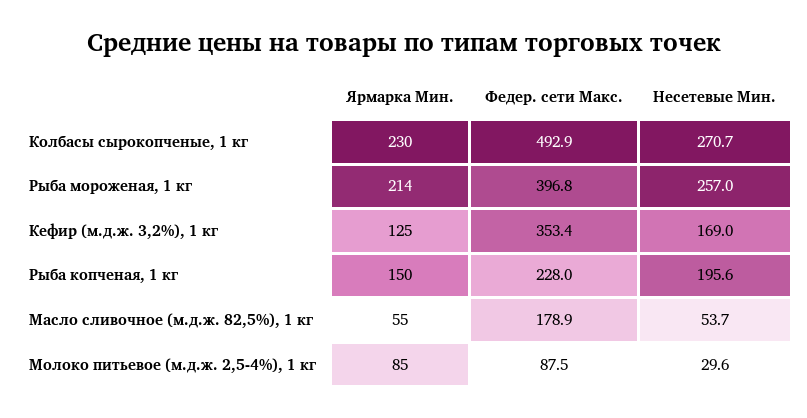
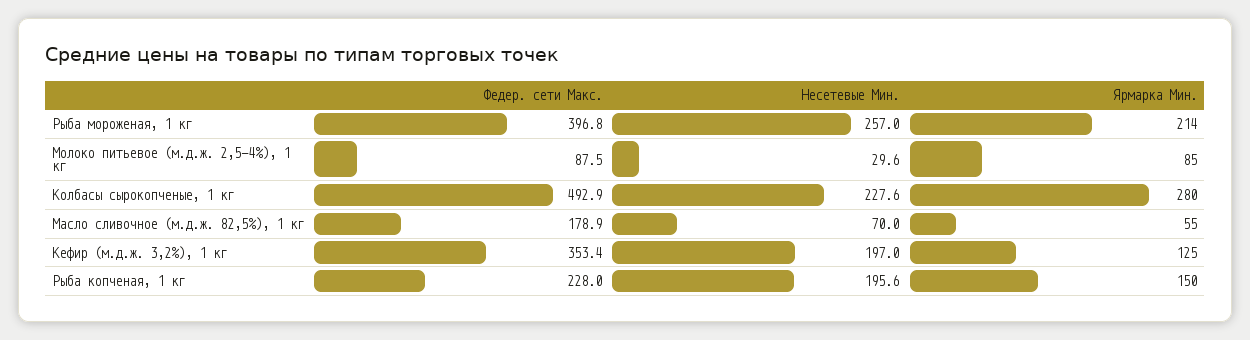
Ярмарка Мин., Колбасы сырокопченые, 1 кг: 230 -> 280
Несетевые Мин., Колбасы сырокопченые, 1 кг: 270.7 -> 227.6
Несетевые Мин., Кефир (м.д.ж. 3,2%), 1 кг: 169 -> 197
Несетевые Мин., Масло сливочное (м.д.ж. 82,5%), 1 кг: 53.7 -> 70

